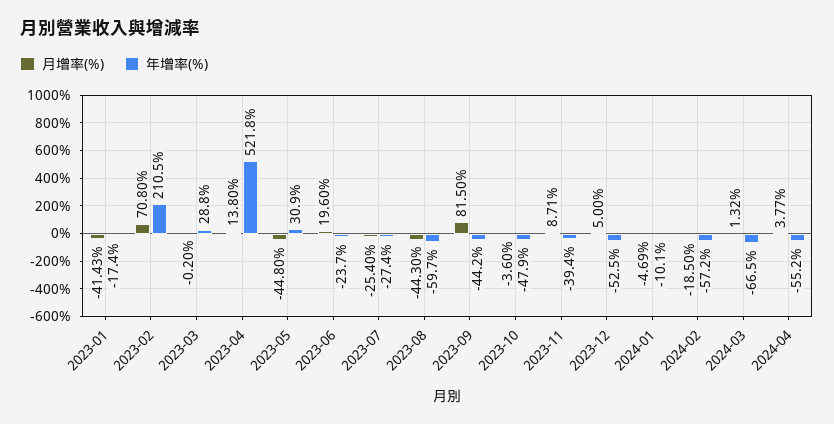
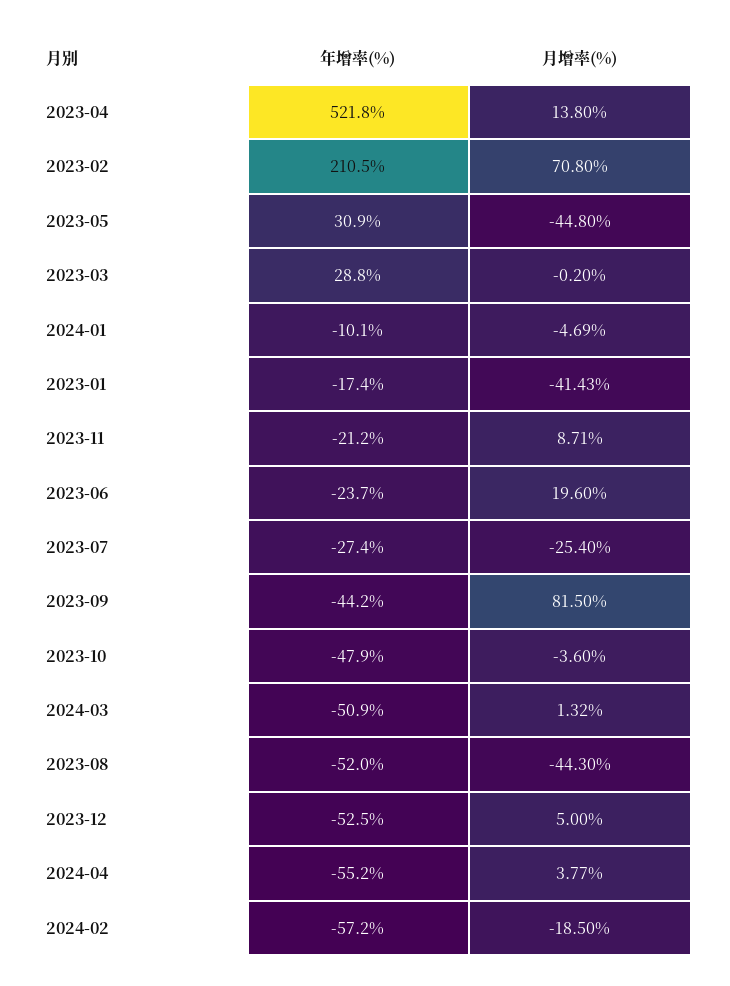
年增率(%), 2023-08: -59.7 -> -52
年增率(%), 2023-11: -39.4 -> -21.2
年增率(%), 2024-03: -66.5 -> -50.9

